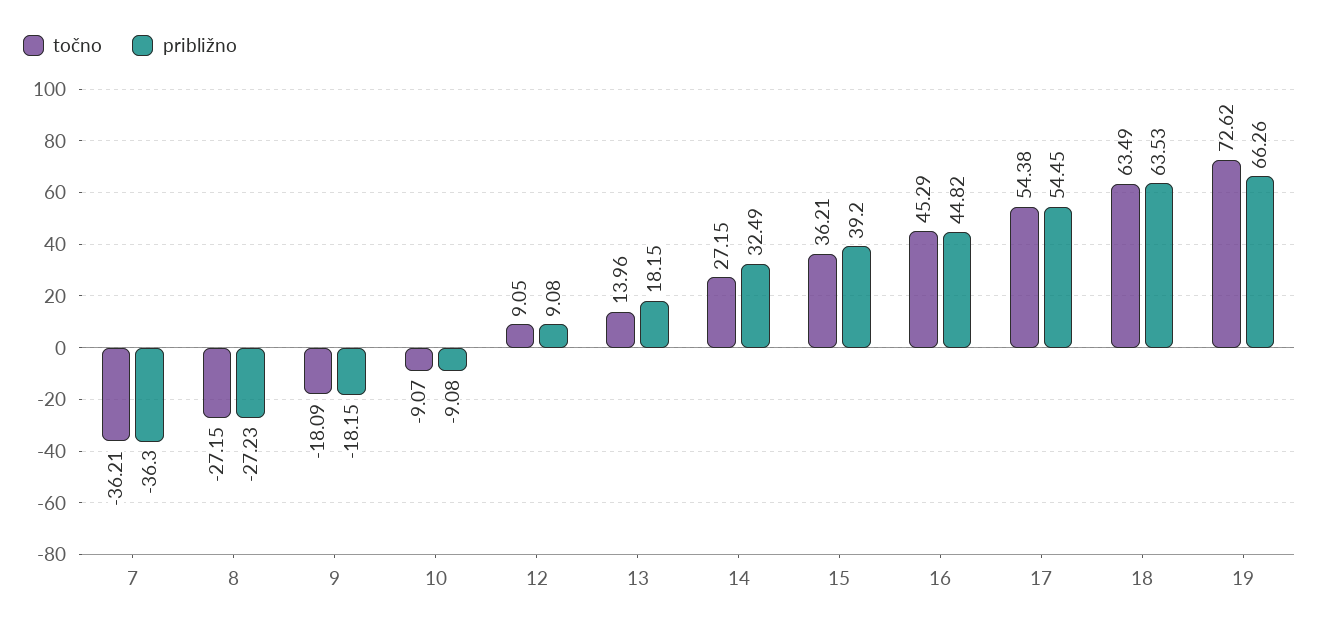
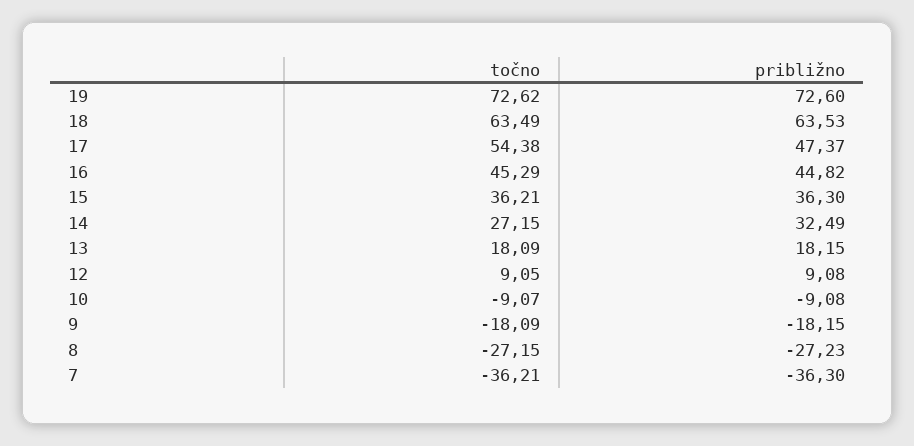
točno, 13: 13.96 -> 18.09
približno, 15: 39.2 -> 36.3
približno, 17: 54.45 -> 47.37
približno, 19: 66.26 -> 72.6

